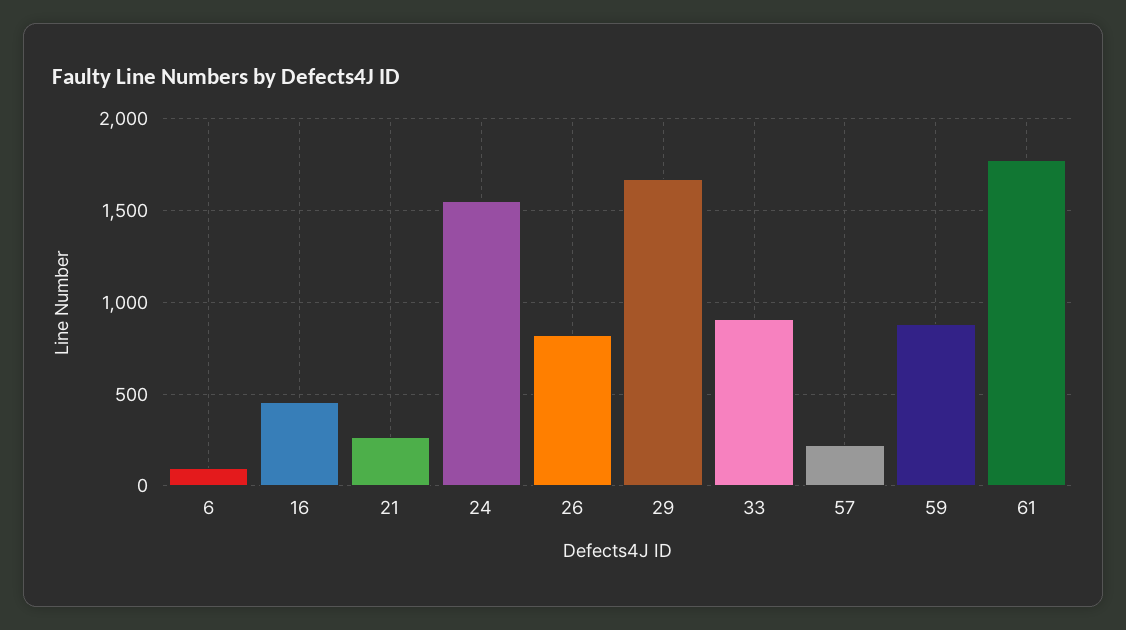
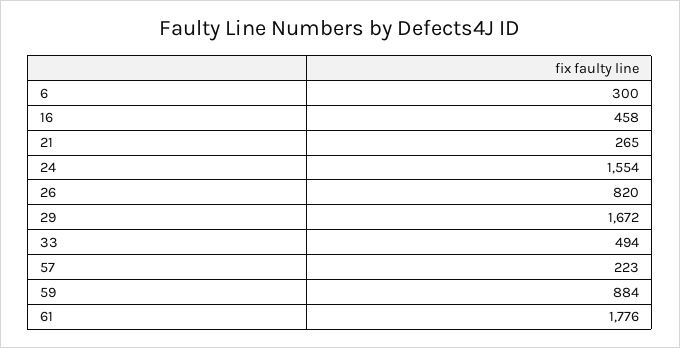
6: 100 -> 300
33: 900 -> 494

